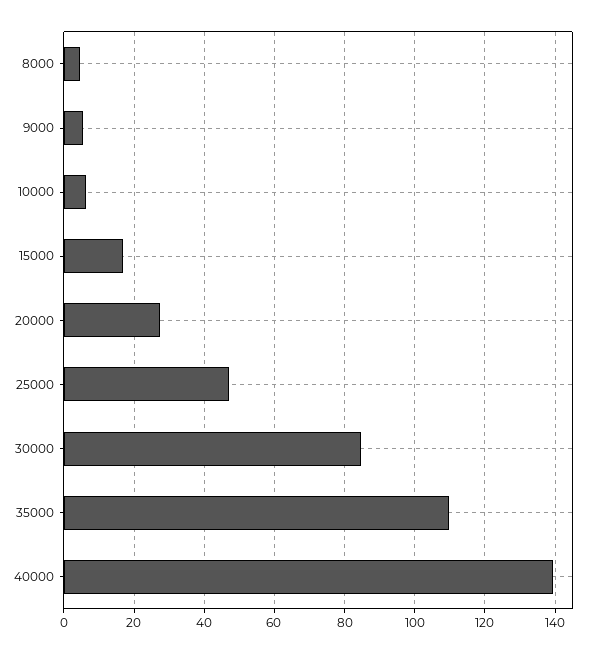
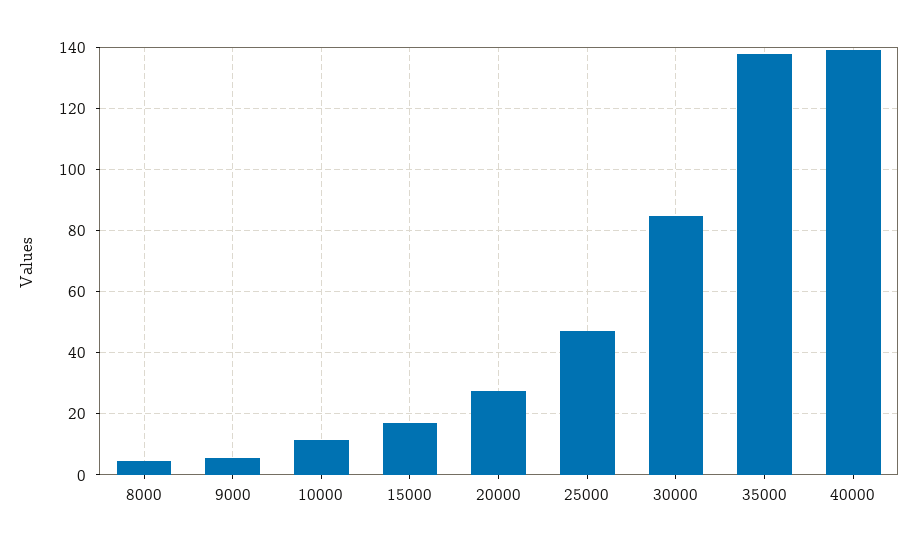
10000: 6 -> 12
35000: 110 -> 138

